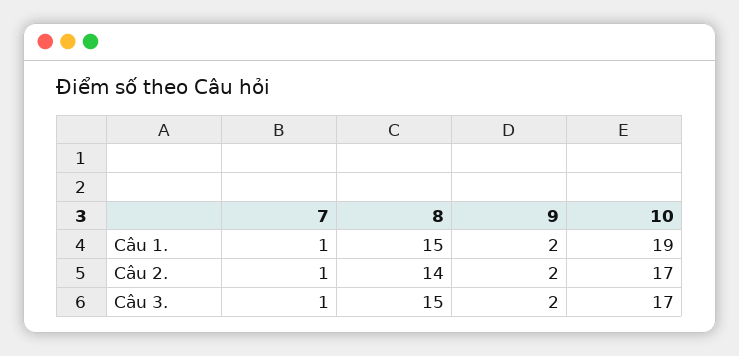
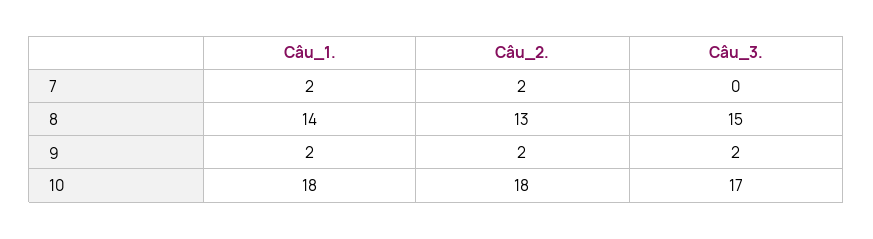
7, Câu 1.: 1 -> 2
8, Câu 1.: 15 -> 14
10, Câu 1.: 19 -> 18
7, Câu 2.: 1 -> 2
8, Câu 2.: 14 -> 13
10, Câu 2.: 17 -> 18
7, Câu 3.: 1 -> 0

